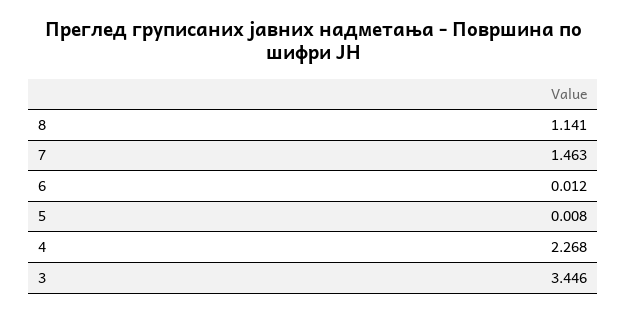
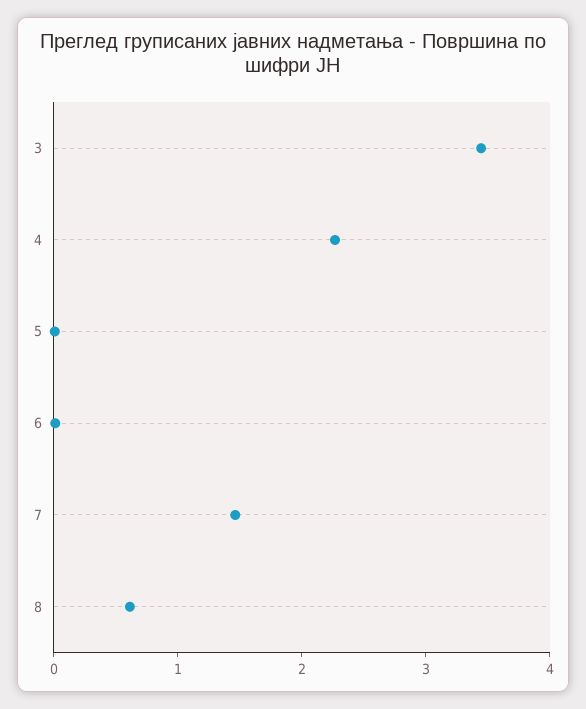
8: 1.141 -> 0.6

